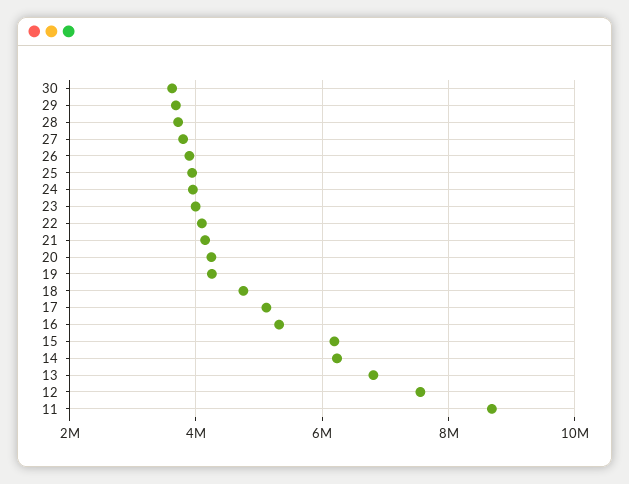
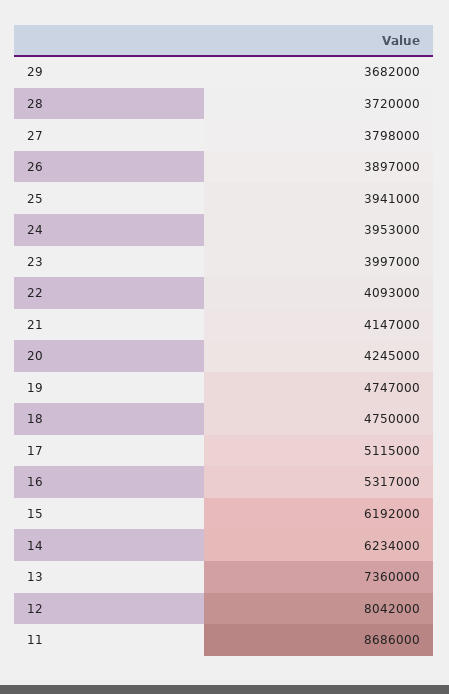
30: 3600000 -> none
19: 4200000 -> 4747000
13: 6800000 -> 7360000
12: 7600000 -> 8042000

